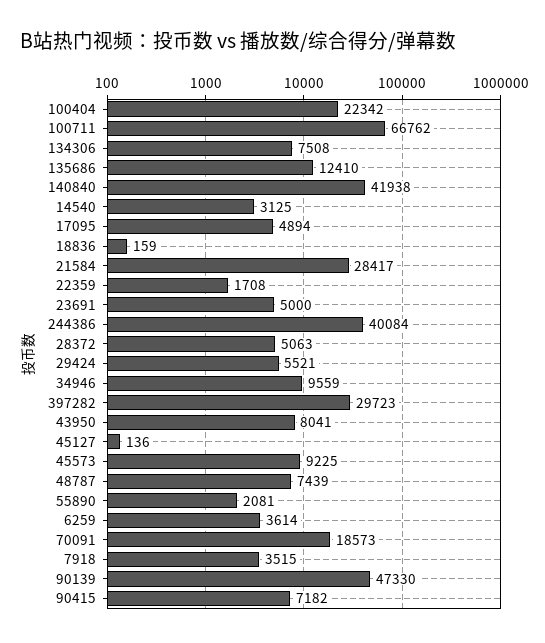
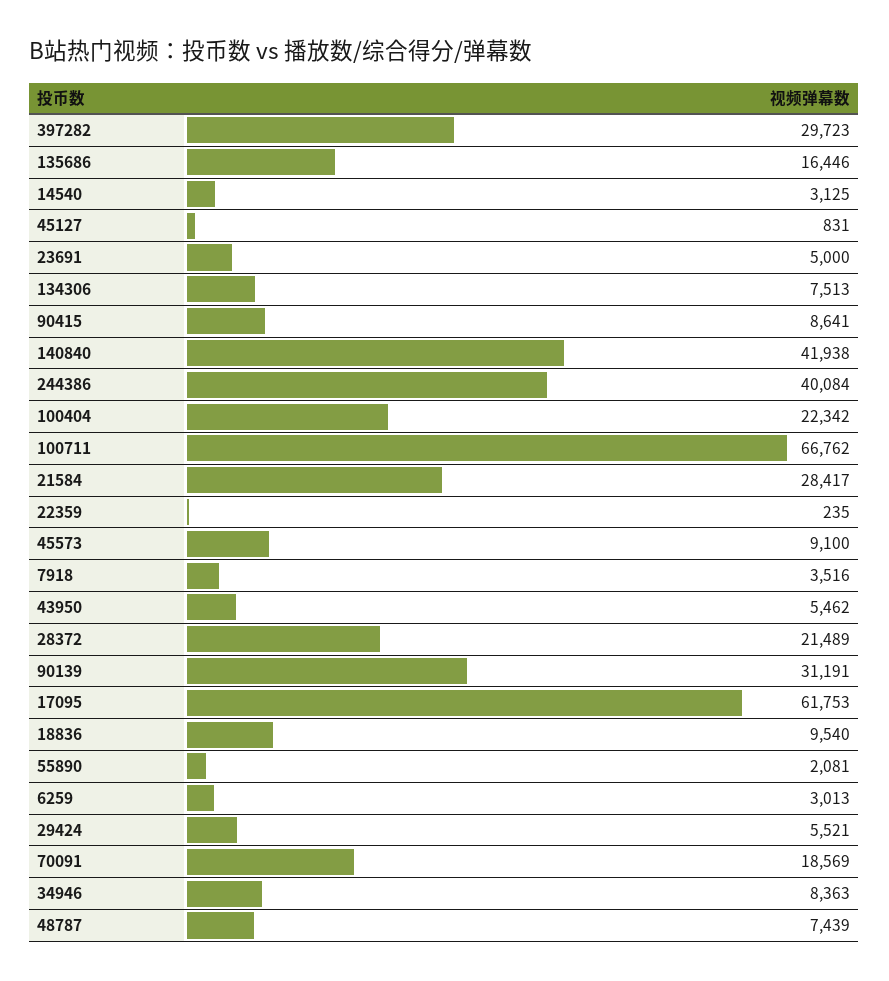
134306: 7508 -> 7513
135686: 12410 -> 16446
17095: 4894 -> 61753
18836: 159 -> 9540
22359: 1708 -> 235
28372: 5063 -> 21489
34946: 9559 -> 8363
43950: 8041 -> 5462
45127: 136 -> 831
45573: 9225 -> 9100
6259: 3614 -> 3013
70091: 18573 -> 18569
7918: 3515 -> 3516
90139: 47330 -> 31191
90415: 7182 -> 8641

